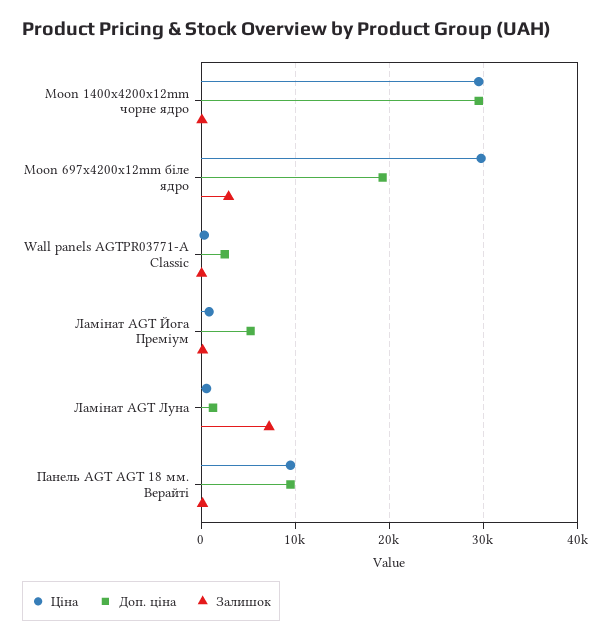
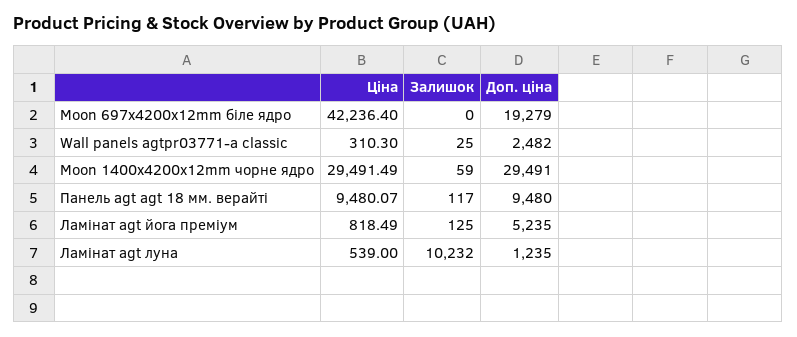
Ціна, Moon 697x4200x12mm біле ядро: 30000 -> 42236.4
Залишок, Moon 697x4200x12mm біле ядро: 3000 -> 0
Залишок, Ламінат AGT Луна: 7000 -> 10232

